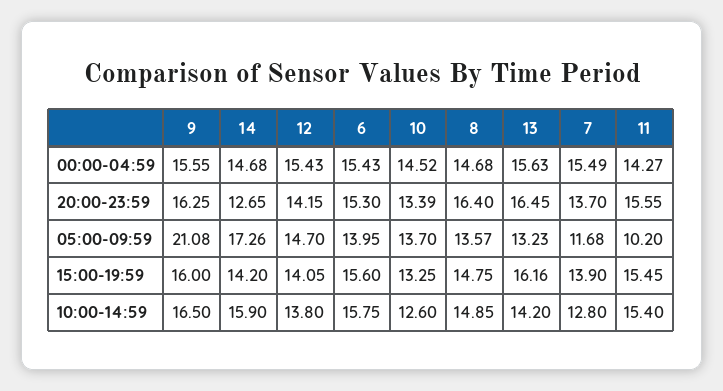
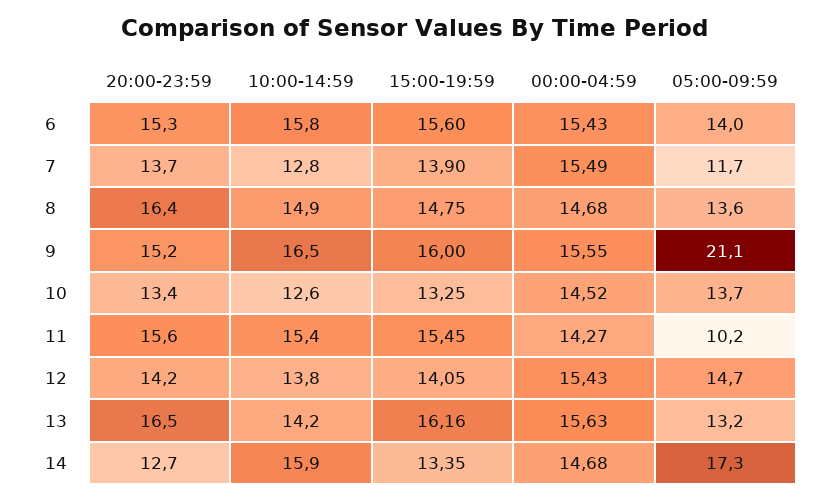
9, 20:00-23:59: 16.25 -> 15.2
14, 15:00-19:59: 14.2 -> 13.35

